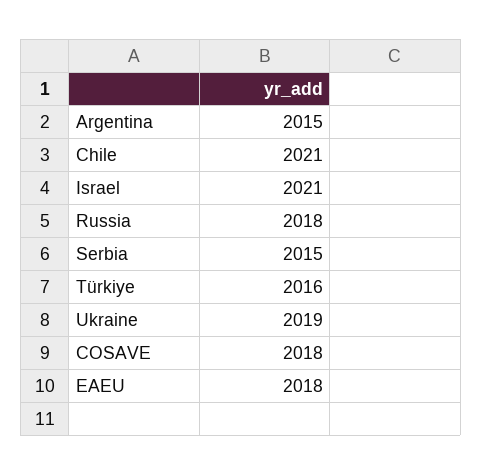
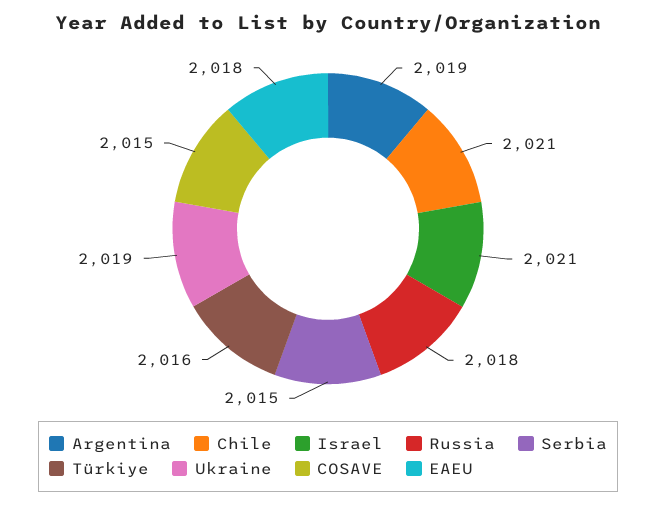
Argentina: 2015 -> 2019
COSAVE: 2018 -> 2015

